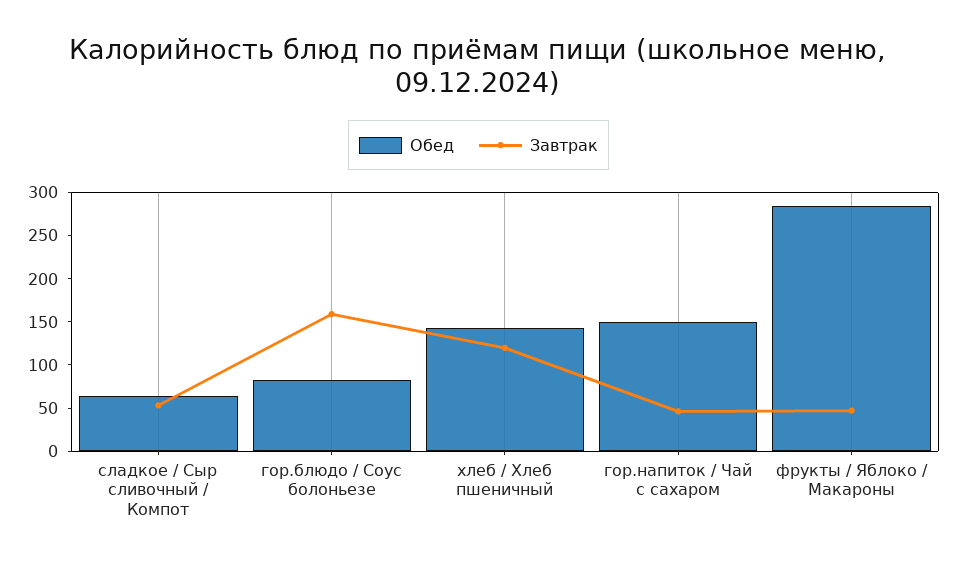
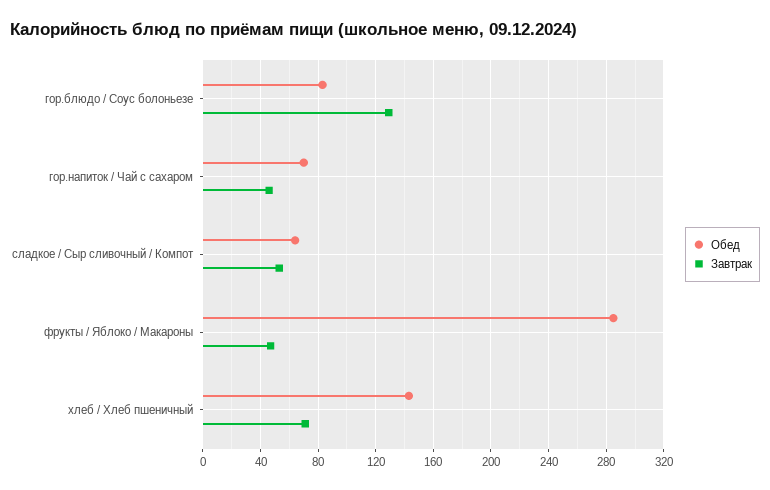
Завтрак, гор.блюдо / Соус болоньезе: 160 -> 130
Завтрак, хлеб / Хлеб пшеничный: 120 -> 70
Обед, гор.напиток / Чай с сахаром: 150 -> 70

